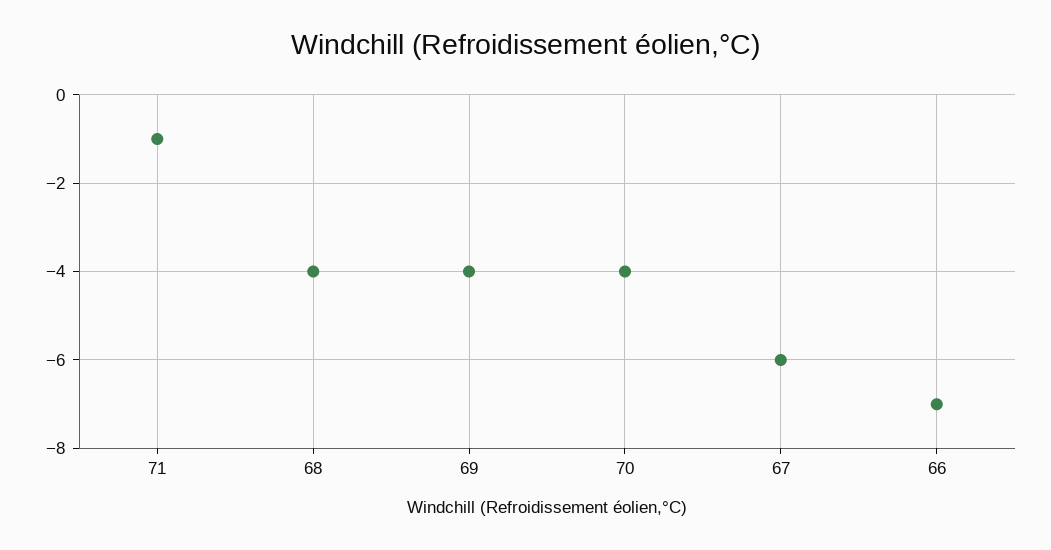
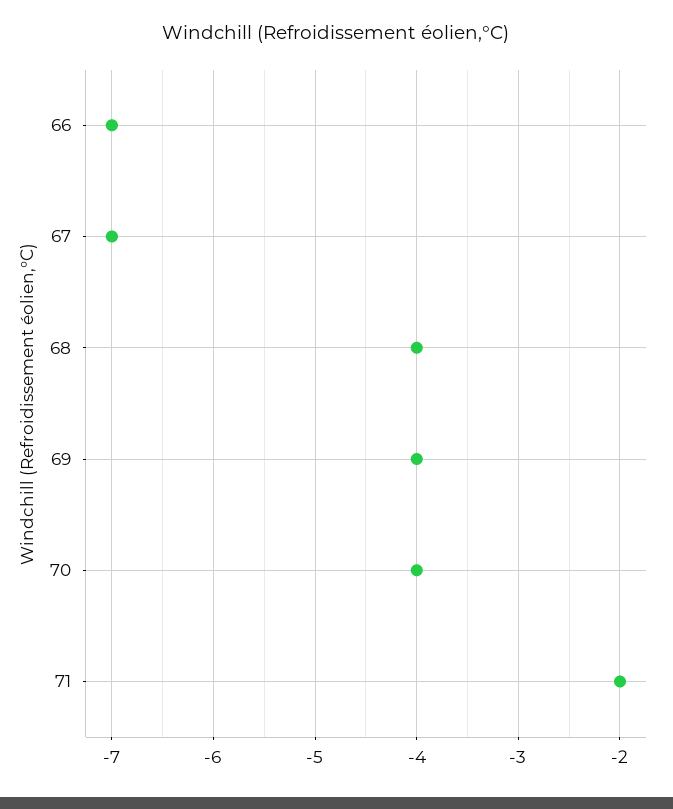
71: -1 -> -2
67: -6 -> -7

